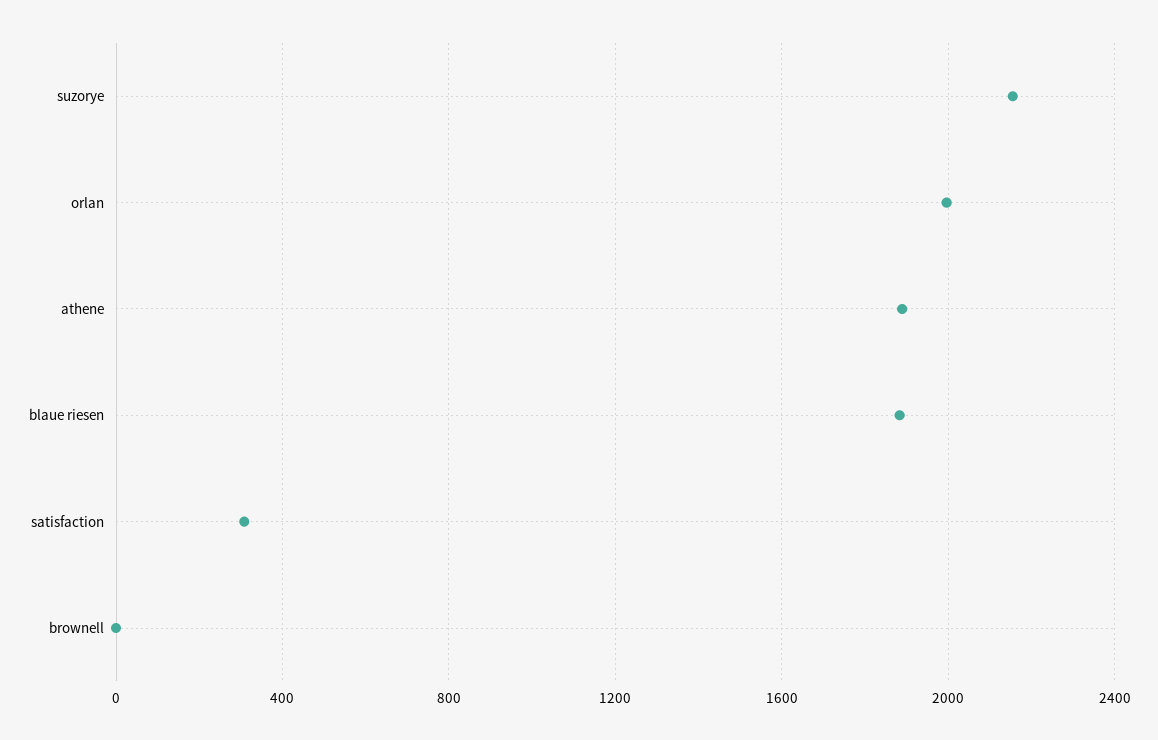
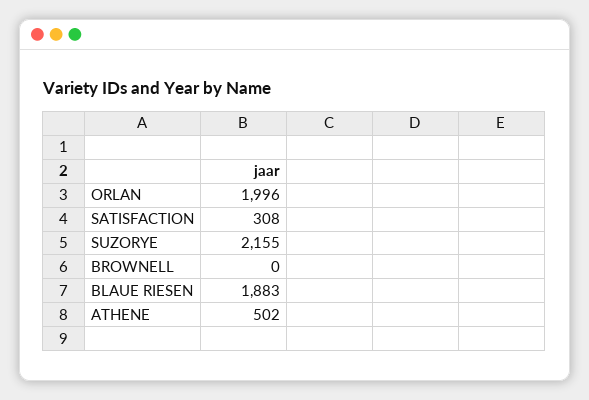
athene: 1900 -> 502

